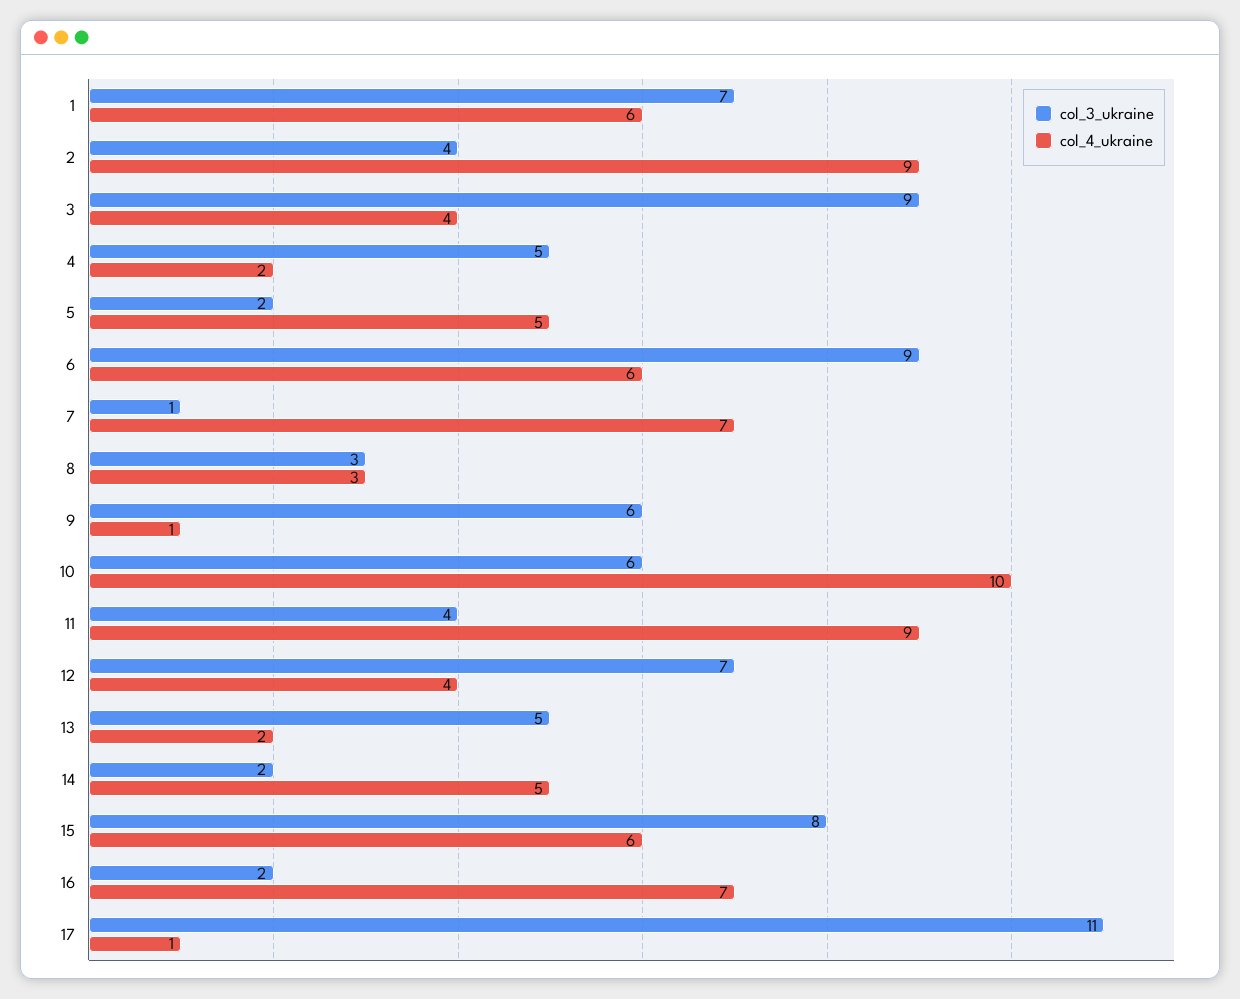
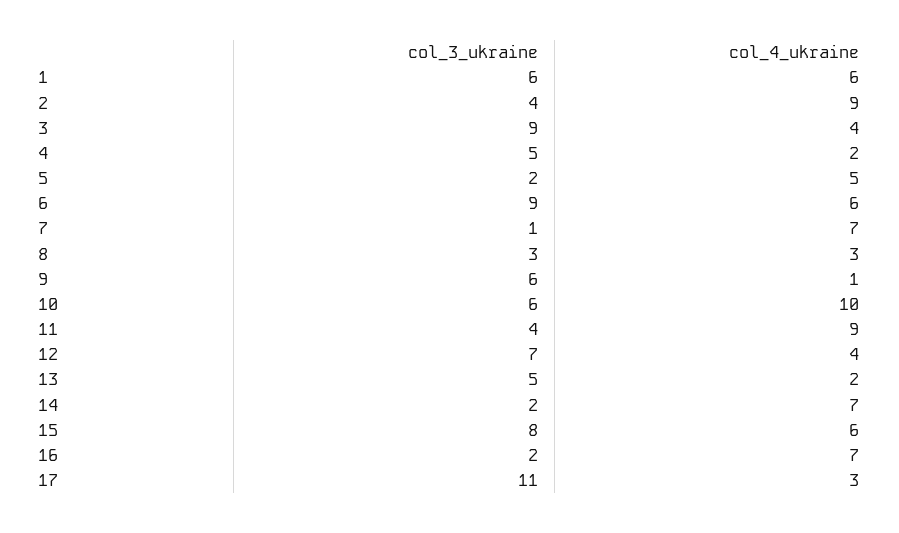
col_3_ukraine, 1: 7 -> 6
col_4_ukraine, 14: 5 -> 7
col_4_ukraine, 17: 1 -> 3

